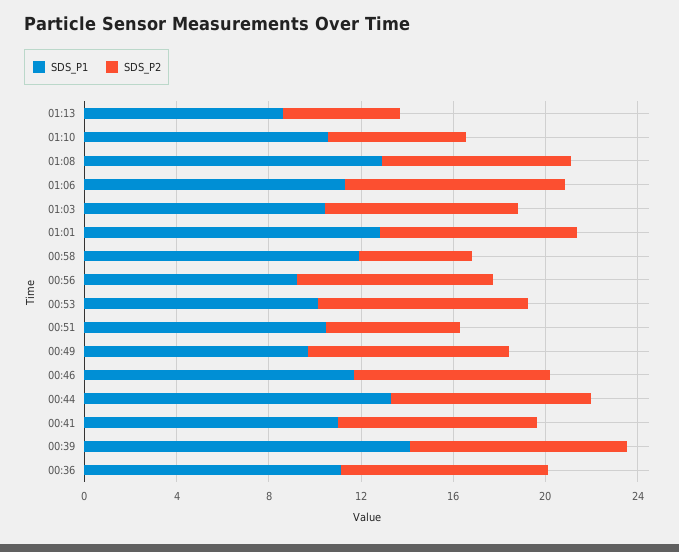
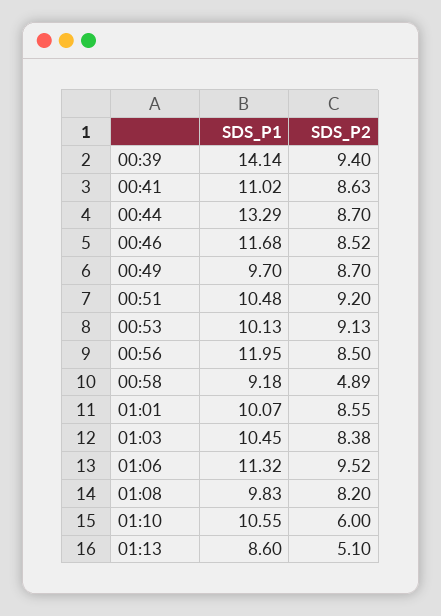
SDS_P1, 01:08: 13 -> 9.83
SDS_P1, 01:01: 13 -> 10.07
SDS_P1, 00:58: 12 -> 9.18
SDS_P1, 00:56: 9 -> 11.95
SDS_P2, 00:51: 6 -> 9.2
SDS_P1, 00:36: 11 -> none
SDS_P2, 00:36: 9 -> none

